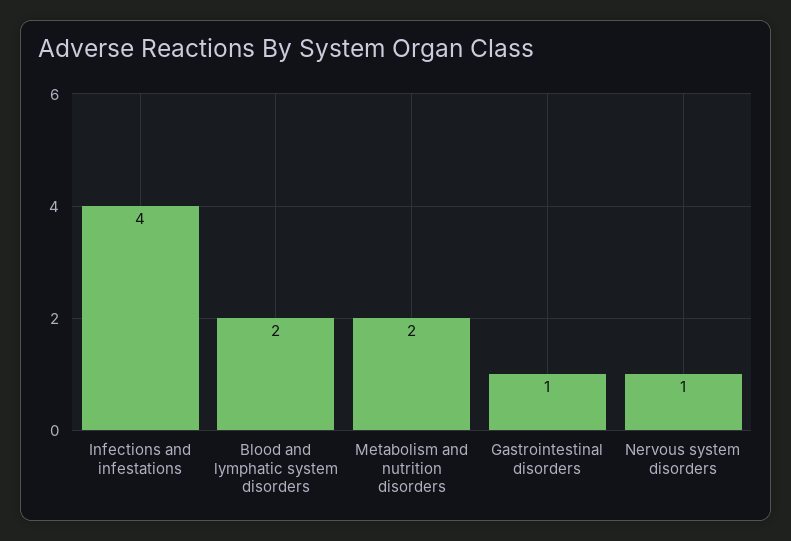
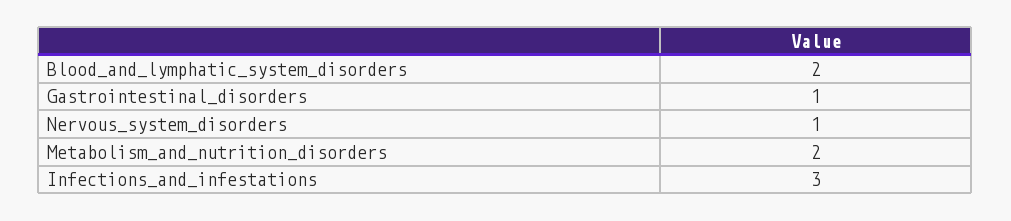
Infections and infestations: 4 -> 3

